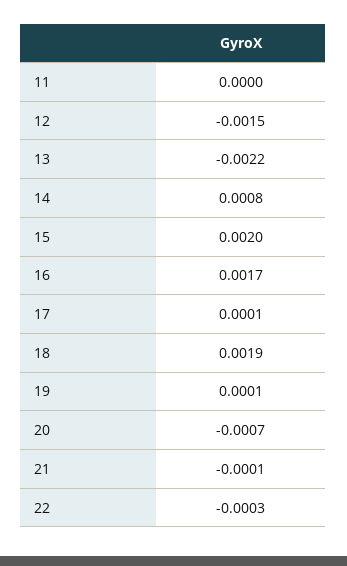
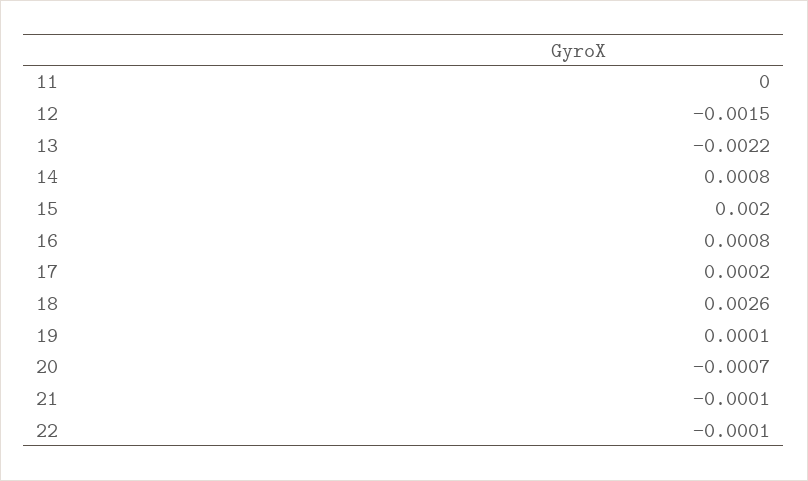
16: 0.0017 -> 0.0008
17: 0.0001 -> 0.0002
18: 0.0019 -> 0.0026
22: -0.0003 -> -0.0001

